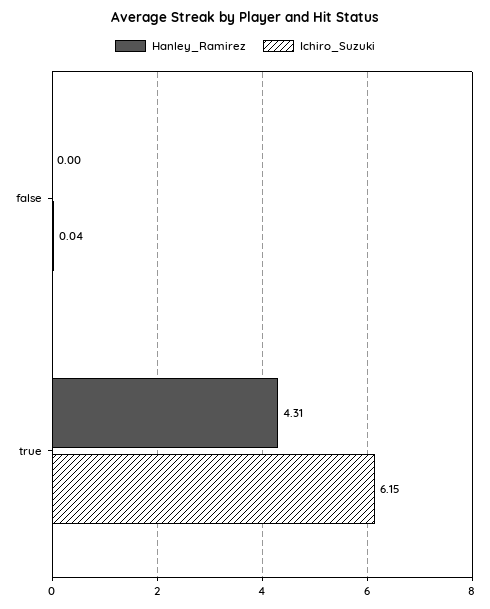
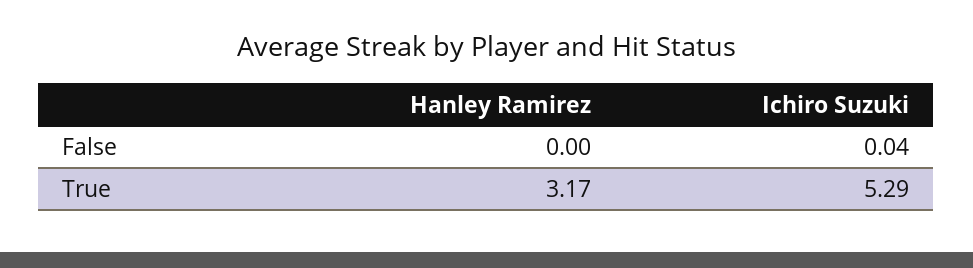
Hanley_Ramirez, true: 4.31 -> 3.17
Ichiro_Suzuki, true: 6.15 -> 5.29

